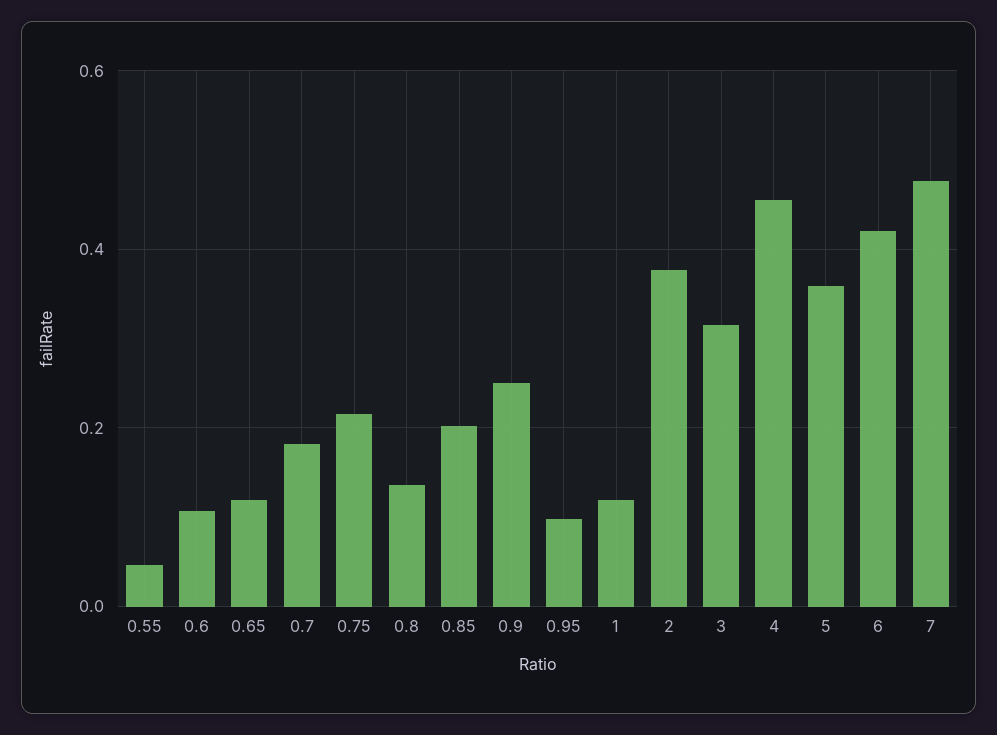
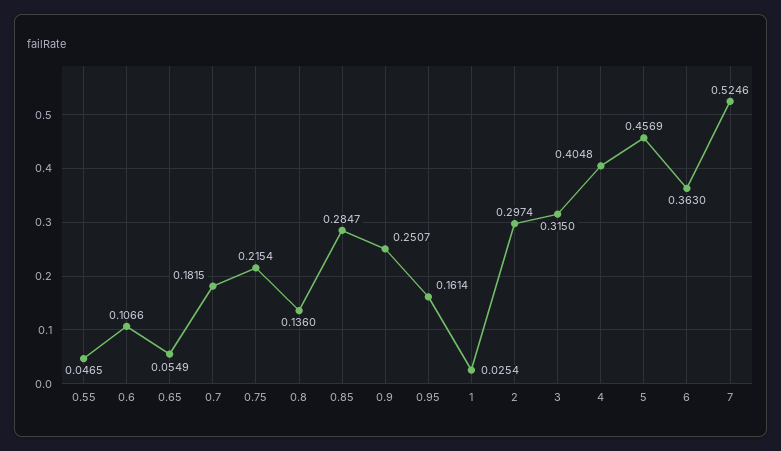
0.65: 0.12 -> 0.0549
0.85: 0.2 -> 0.2847
0.95: 0.1 -> 0.1614
1: 0.12 -> 0.0254
2: 0.38 -> 0.2974
4: 0.46 -> 0.4048
5: 0.36 -> 0.4569
6: 0.42 -> 0.363
7: 0.48 -> 0.5246

